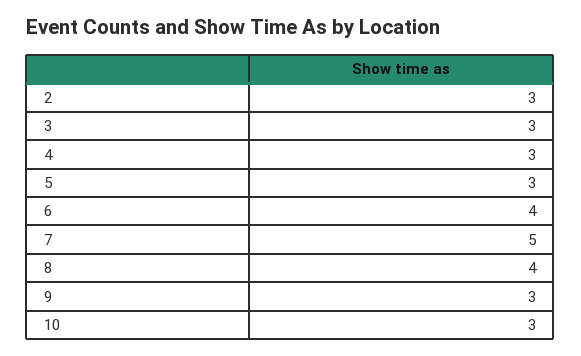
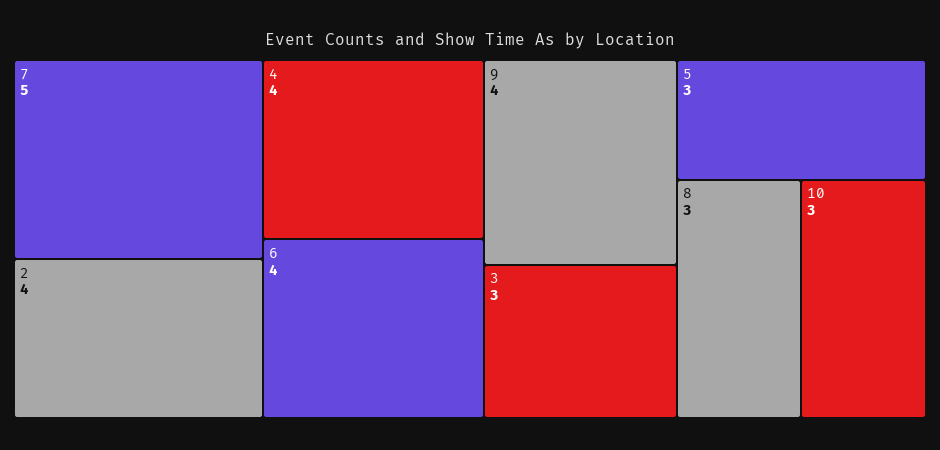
2: 3 -> 4
4: 3 -> 4
8: 4 -> 3
9: 3 -> 4

